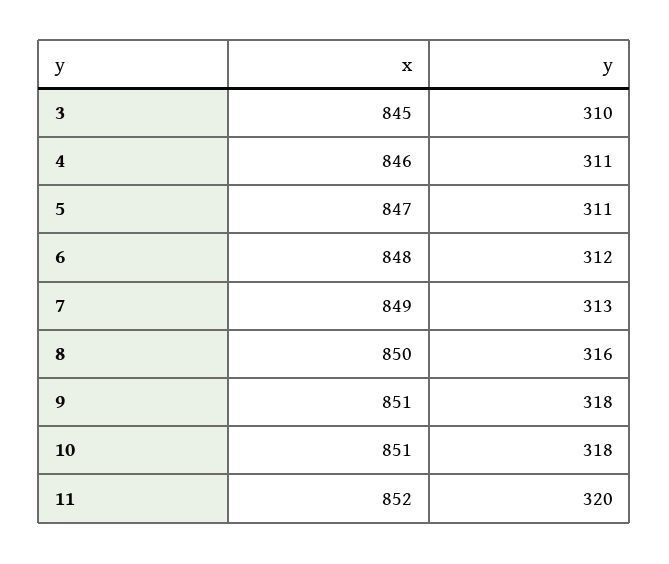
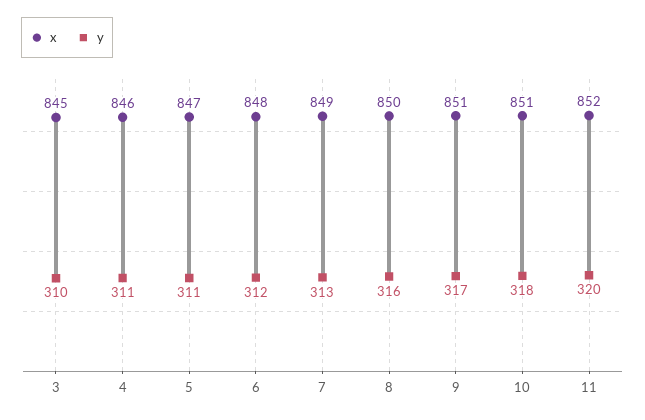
y, 9: 318 -> 317

